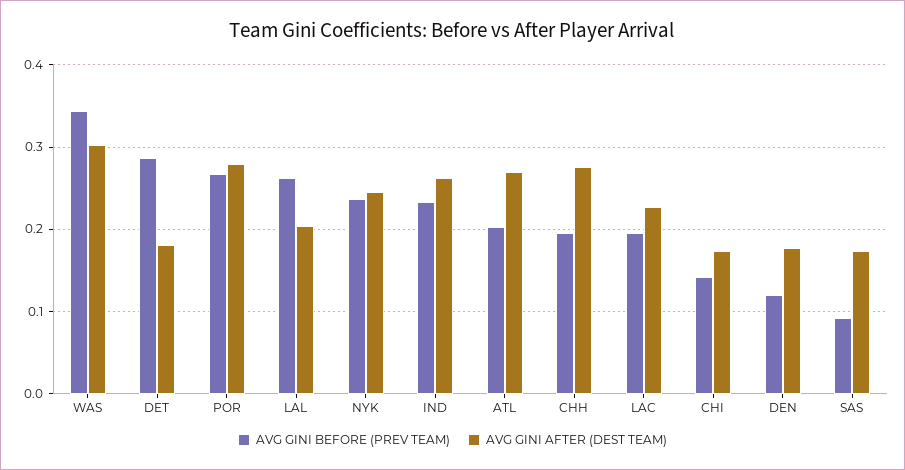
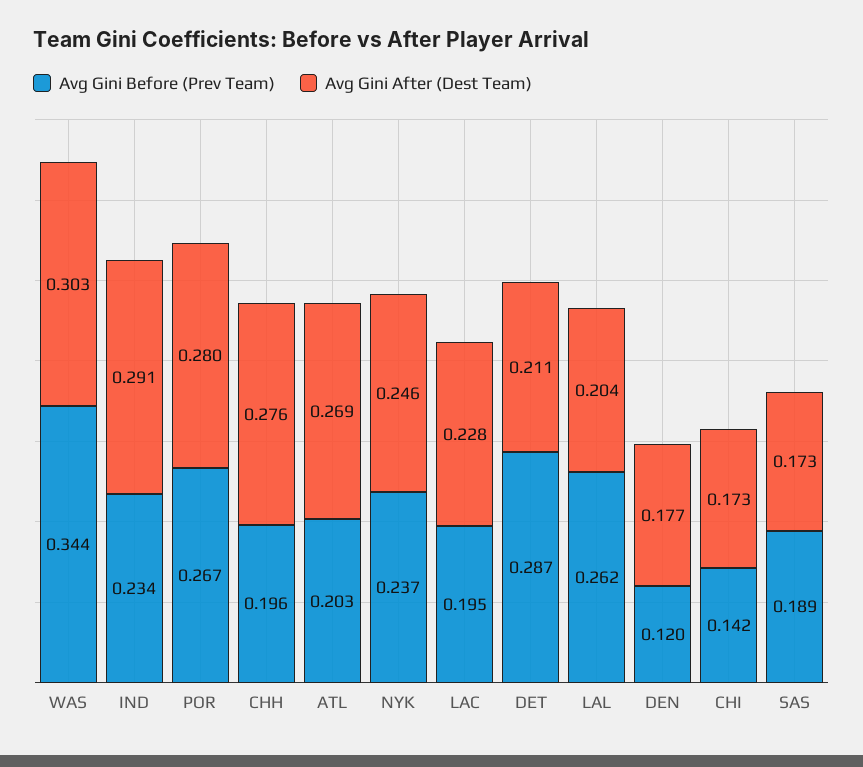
AVG GINI AFTER (DEST TEAM), DET: 0.18 -> 0.211
AVG GINI AFTER (DEST TEAM), IND: 0.26 -> 0.291
AVG GINI BEFORE (PREV TEAM), SAS: 0.09 -> 0.189

